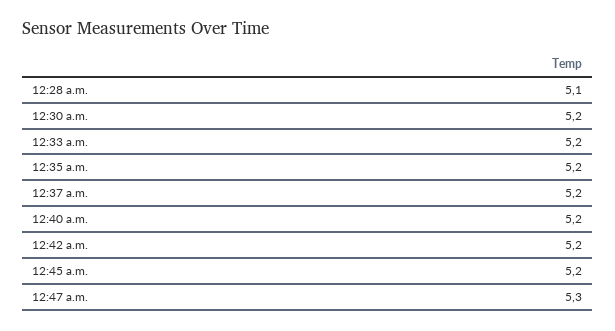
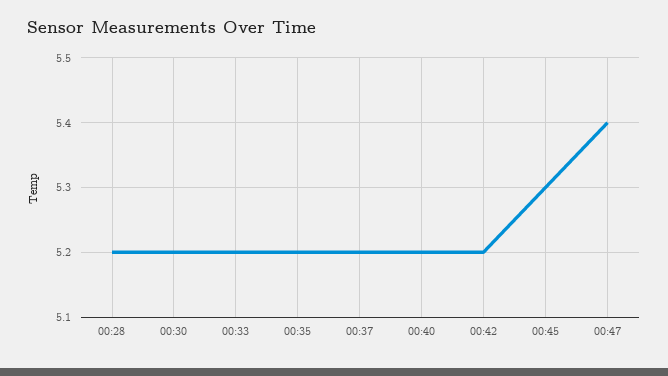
12:28 a.m.: 5.1 -> 5.2
12:45 a.m.: 5.2 -> 5.3
12:47 a.m.: 5.3 -> 5.4

